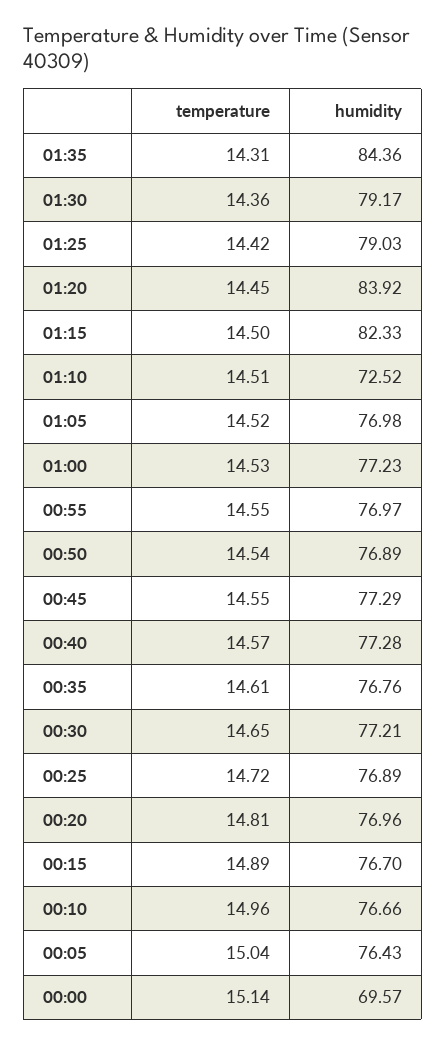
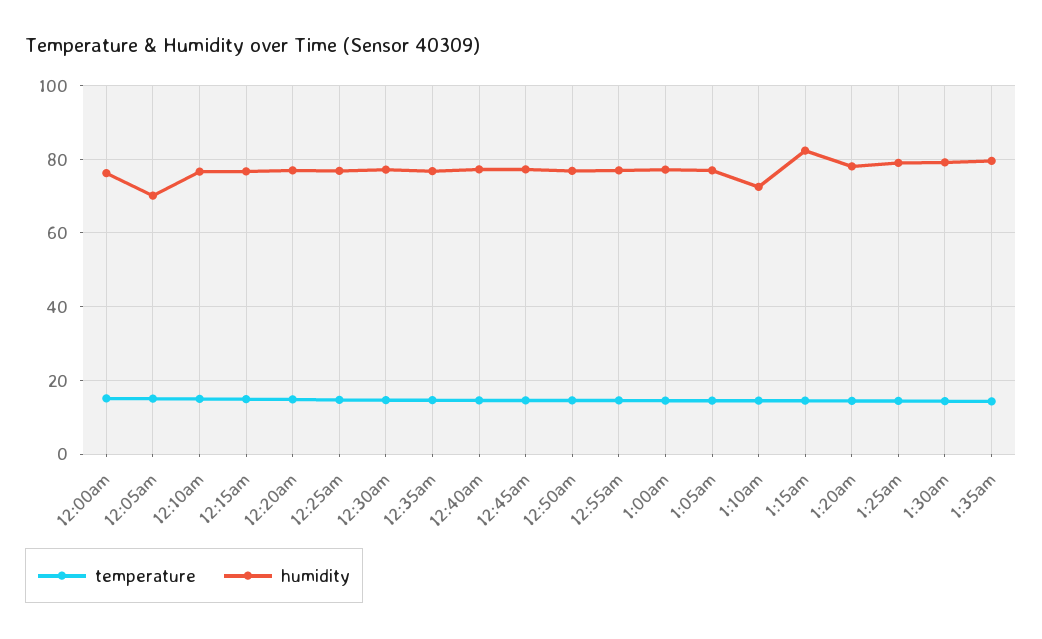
humidity, 01:35: 84.36 -> 80
humidity, 01:20: 83.92 -> 78
humidity, 00:05: 76.43 -> 70
humidity, 00:00: 69.57 -> 76

